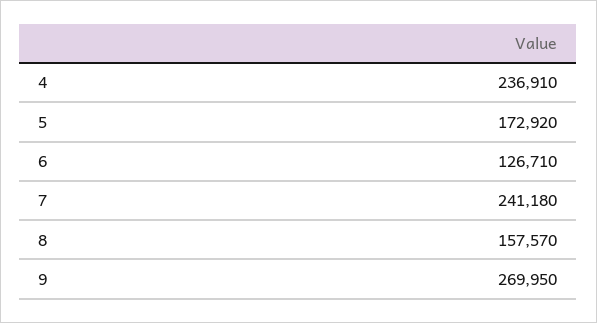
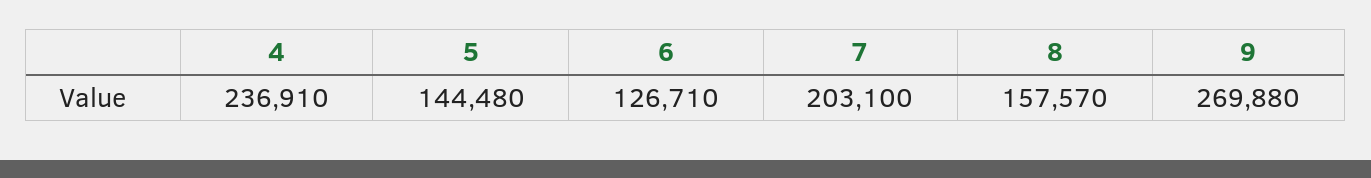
5: 172920 -> 144480
7: 241180 -> 203100
9: 269950 -> 269880

